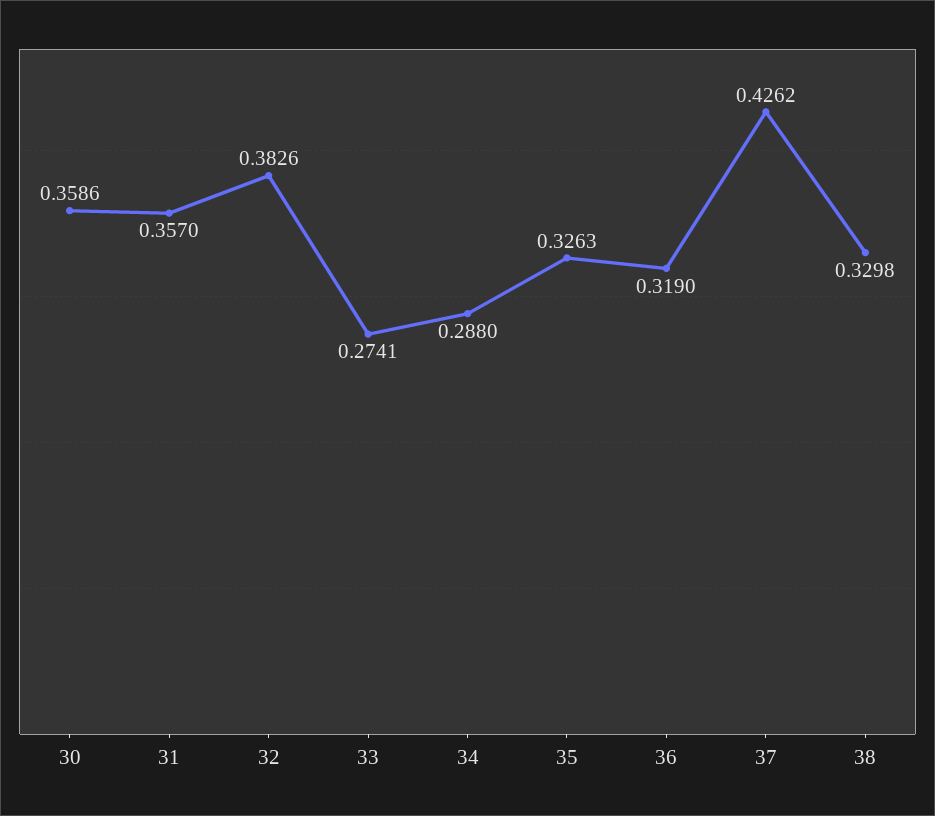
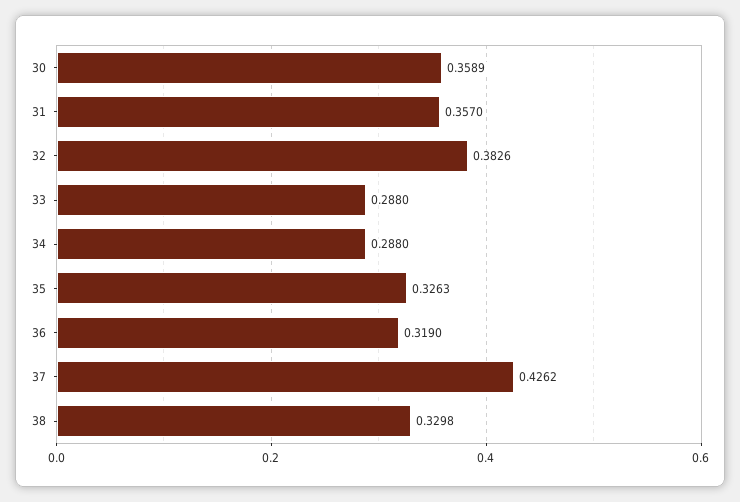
30: 0.3586 -> 0.3589
33: 0.2741 -> 0.288

